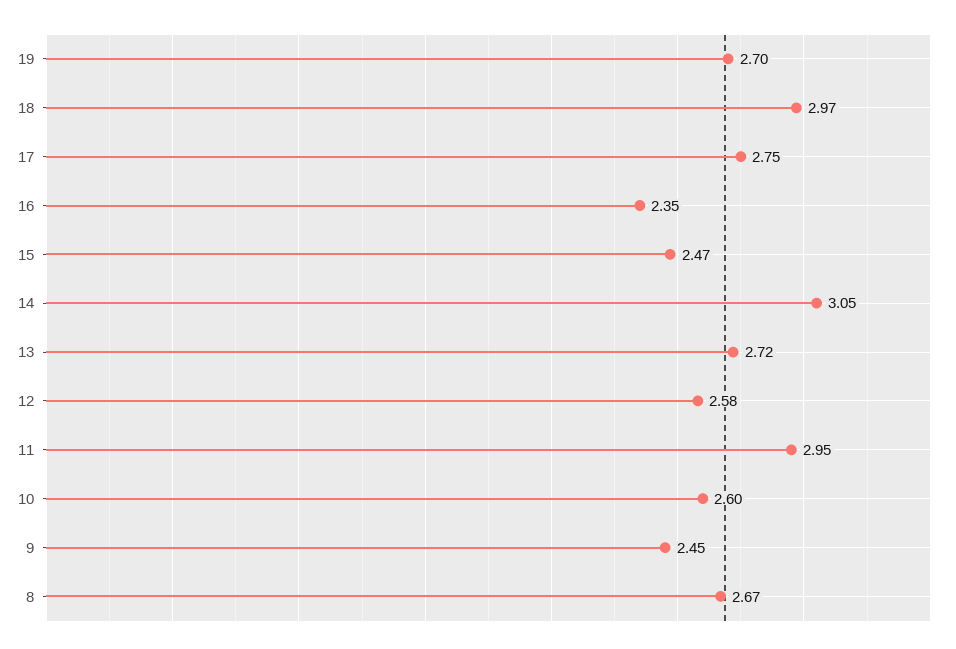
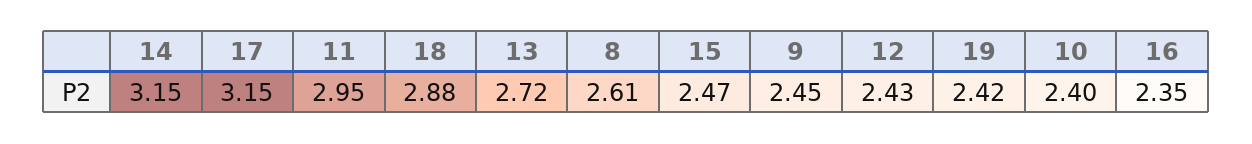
19: 2.7 -> 2.42
18: 2.97 -> 2.88
17: 2.75 -> 3.15
14: 3.05 -> 3.15
12: 2.58 -> 2.43
10: 2.6 -> 2.4
8: 2.67 -> 2.61

